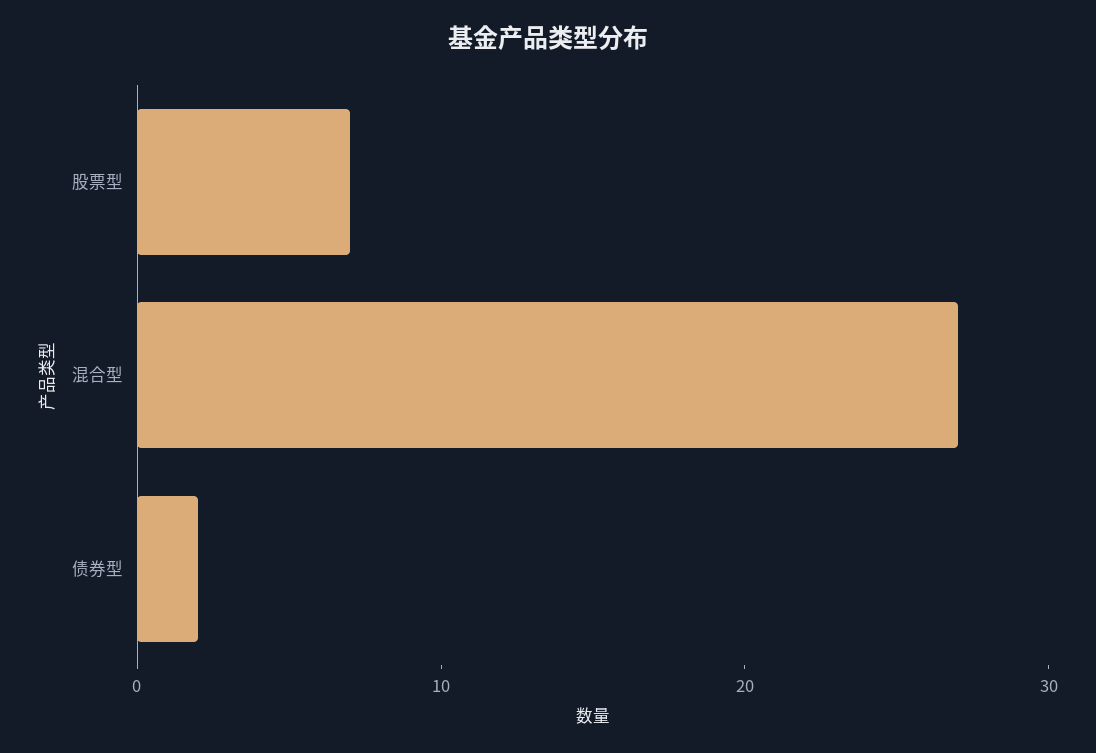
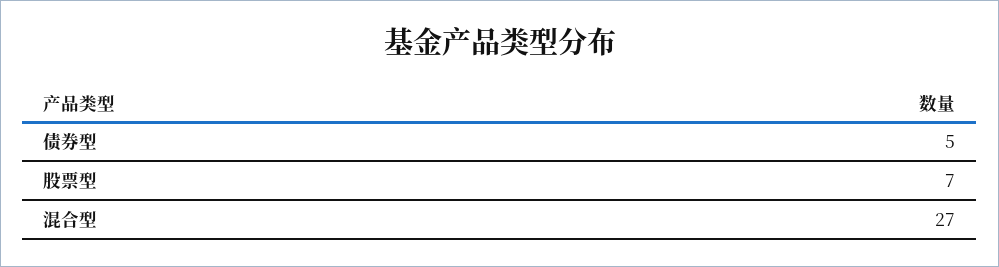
债券型: 2 -> 5

